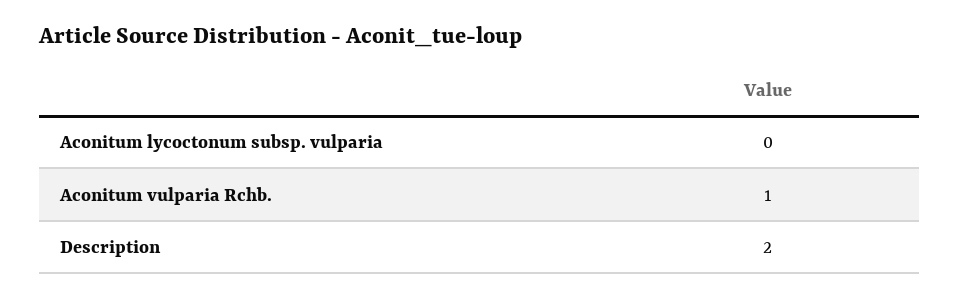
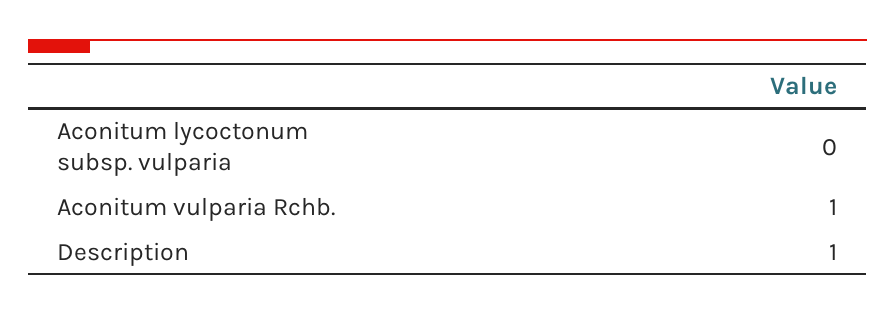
Description: 2 -> 1

